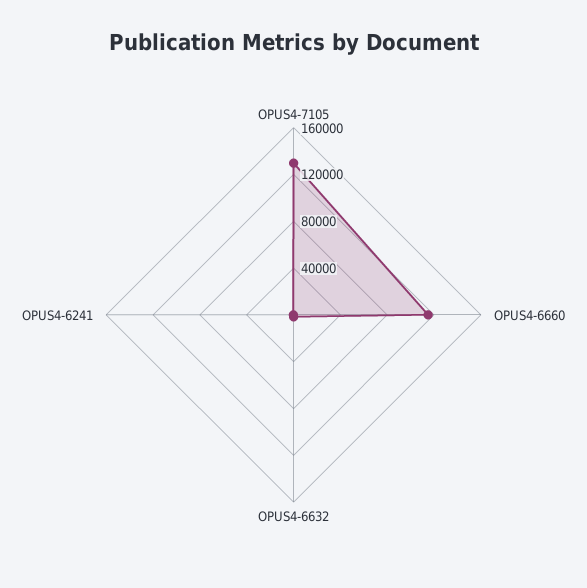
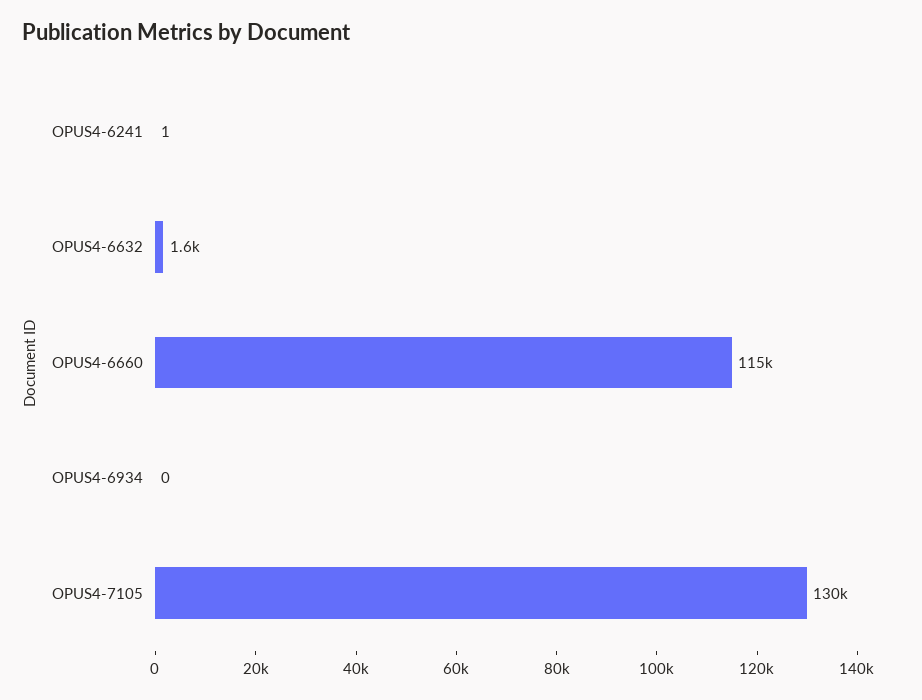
OPUS4-6934: none -> 0

